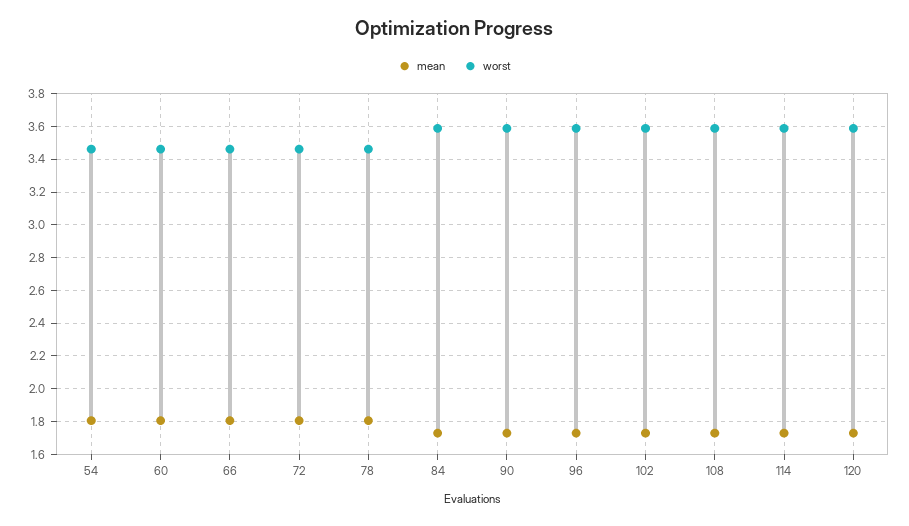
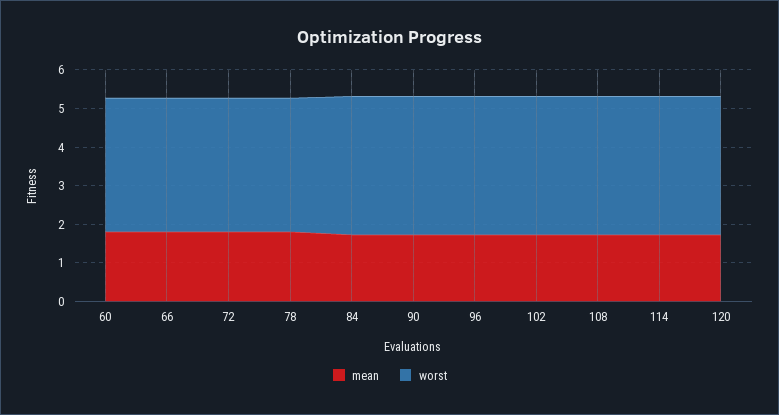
mean, 54: 1.8 -> none
worst, 54: 3.45 -> none

